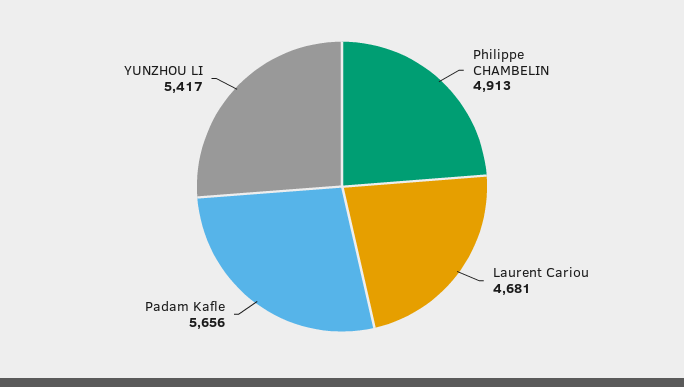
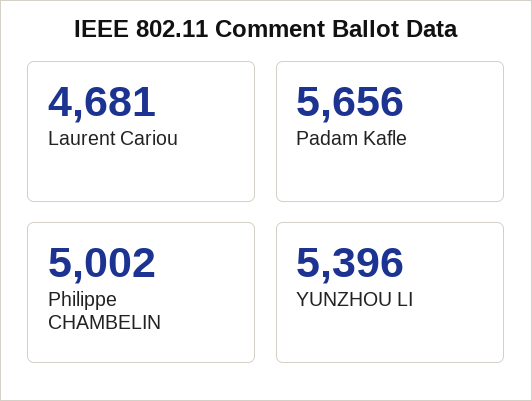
Philippe CHAMBELIN: 4913 -> 5002
YUNZHOU LI: 5417 -> 5396

